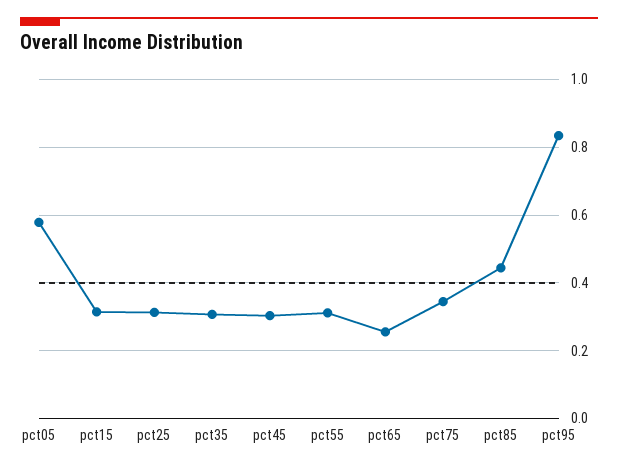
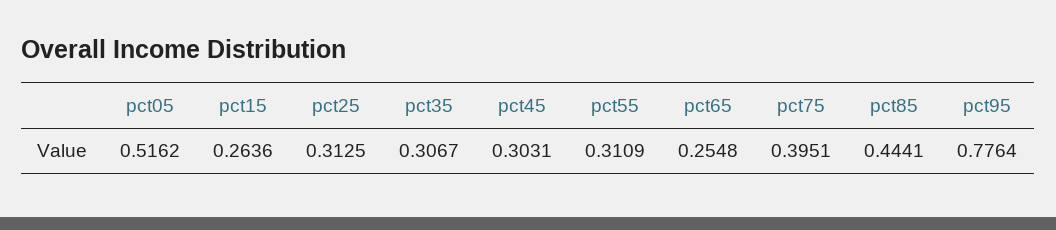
pct05: 0.58 -> 0.5162
pct15: 0.32 -> 0.2636
pct75: 0.34 -> 0.3951
pct95: 0.84 -> 0.7764

